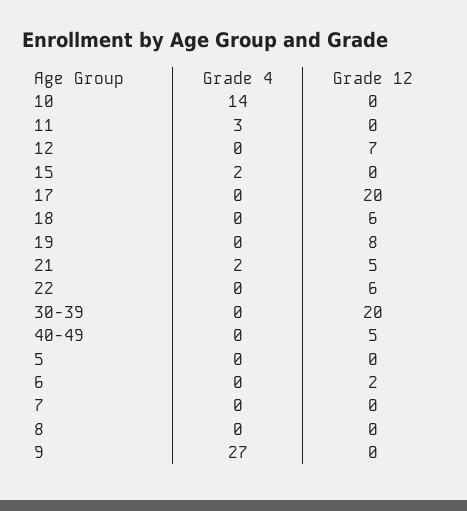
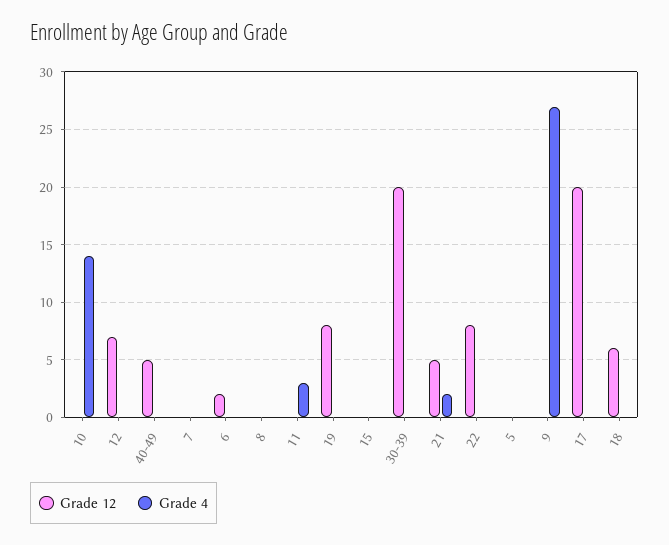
Grade 4, 15: 2 -> 0
Grade 12, 22: 6 -> 8

